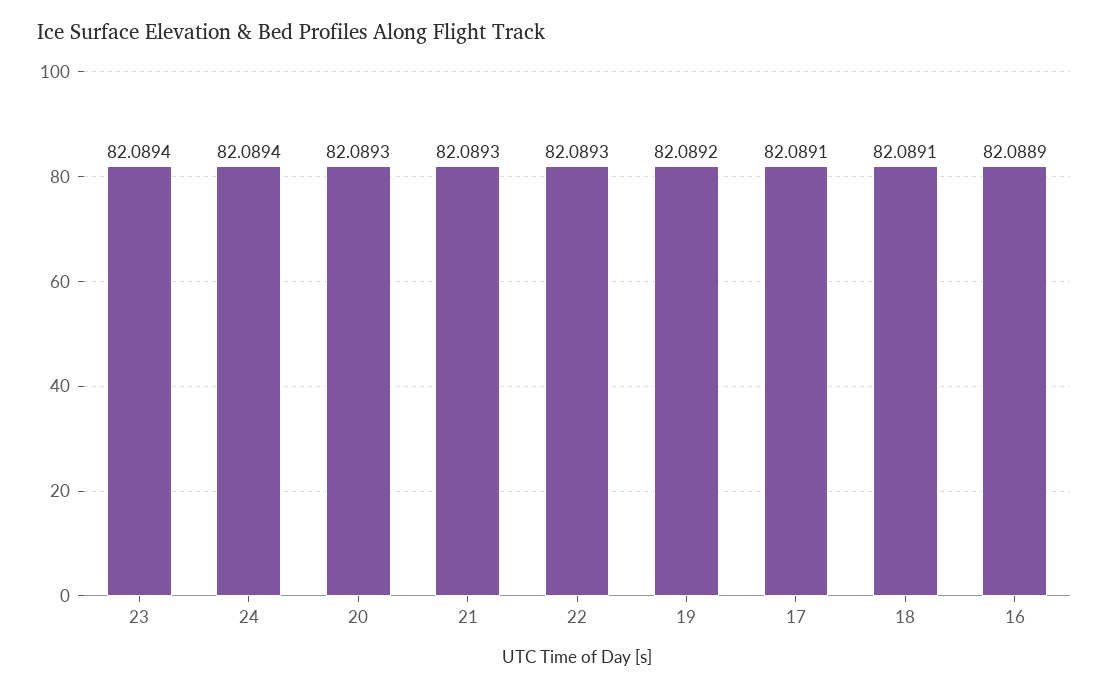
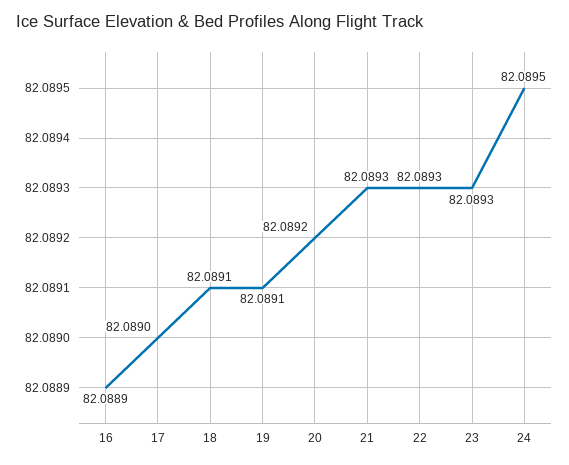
23: 82.0894 -> 82.0893
24: 82.0894 -> 82.0895
20: 82.0893 -> 82.0892
19: 82.0892 -> 82.0891
17: 82.0891 -> 82.089

